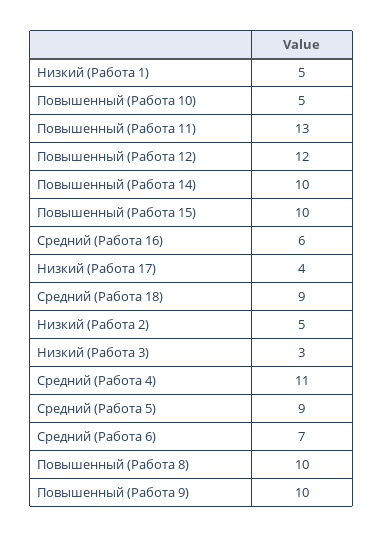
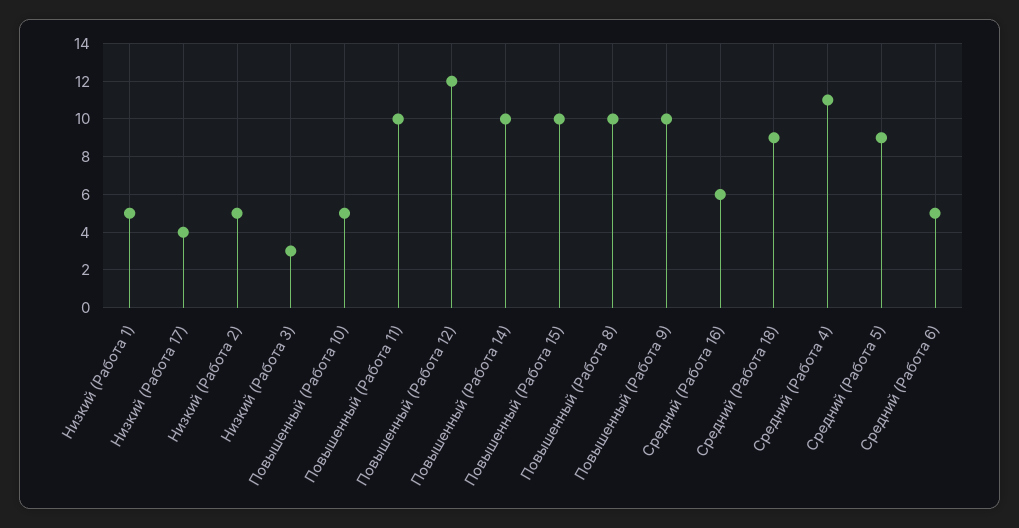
Повышенный (Работа 11): 13 -> 10
Средний (Работа 6): 7 -> 5

